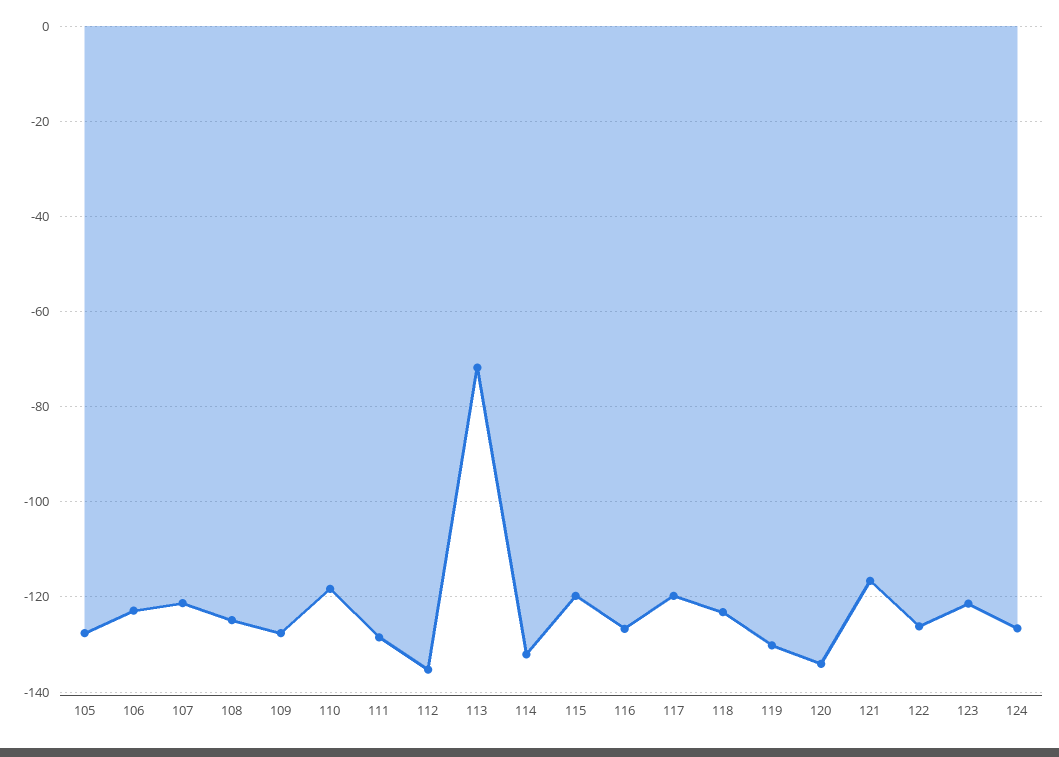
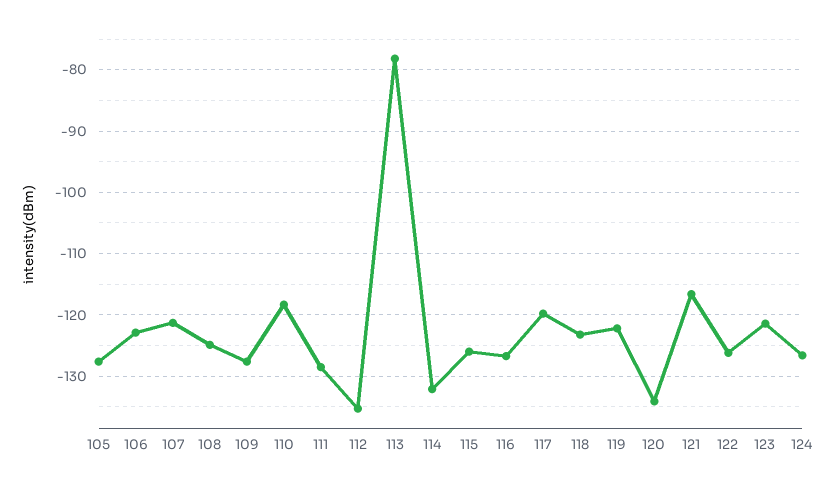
113: -72 -> -78
115: -120 -> -126
119: -130 -> -122

